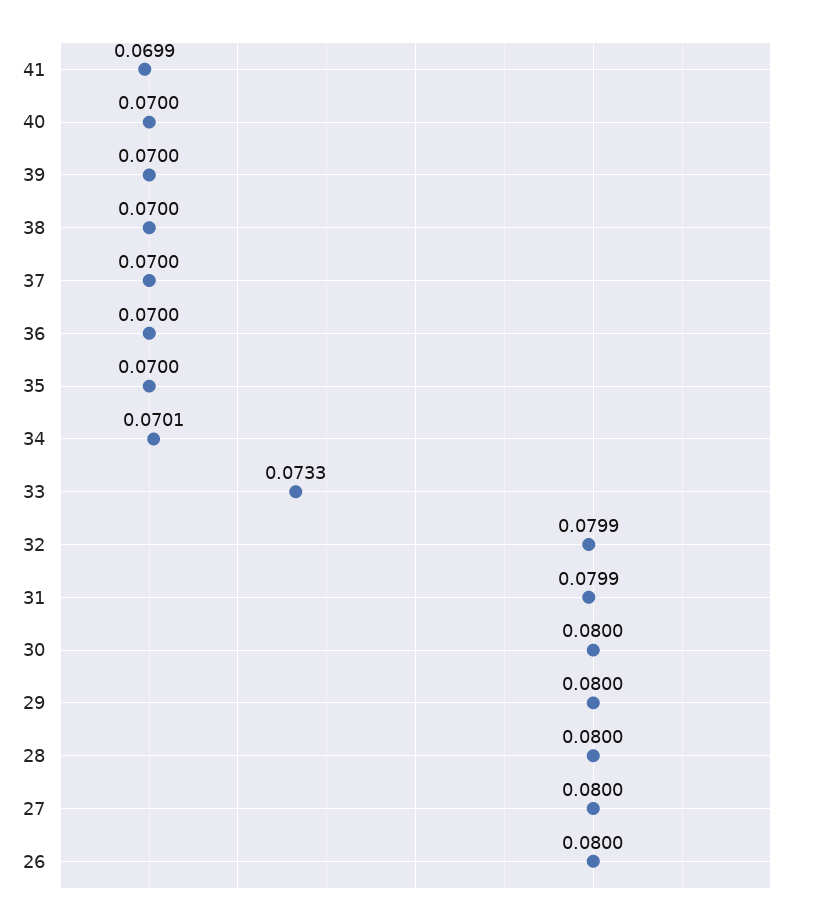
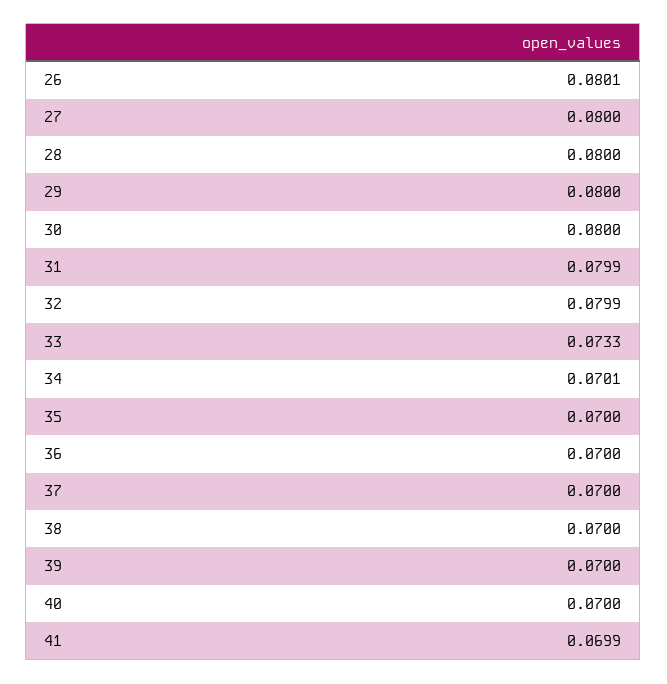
26: 0.08 -> 0.0801

